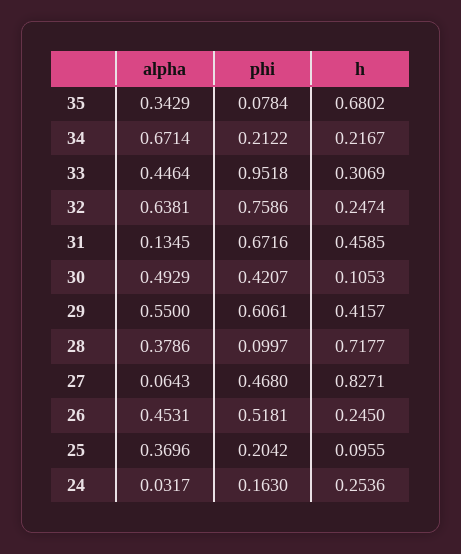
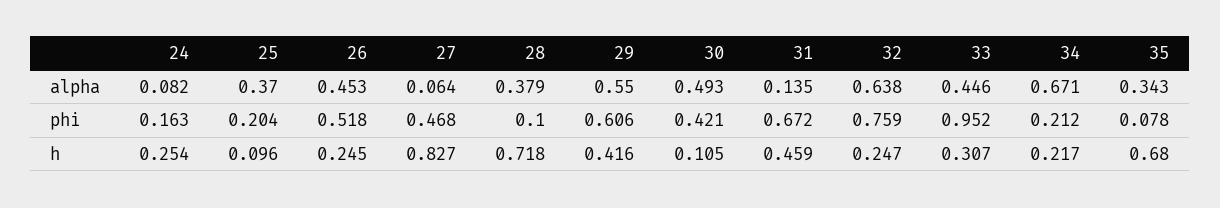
alpha, 24: 0.0317 -> 0.082

